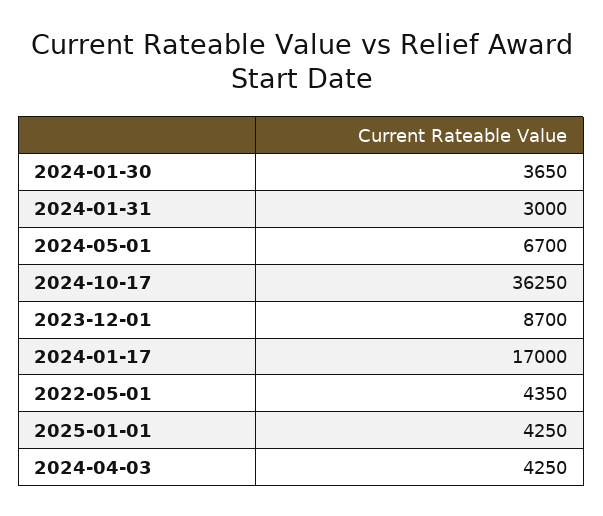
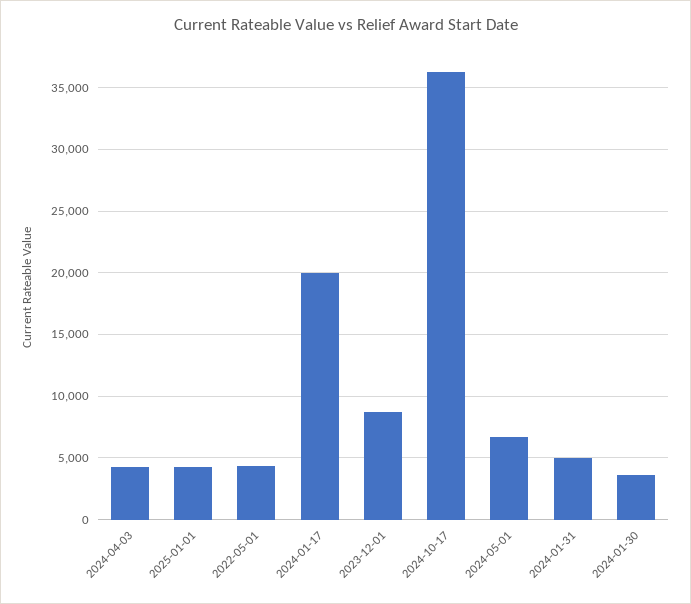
2024-01-31: 3000 -> 5000
2024-01-17: 17000 -> 20000

